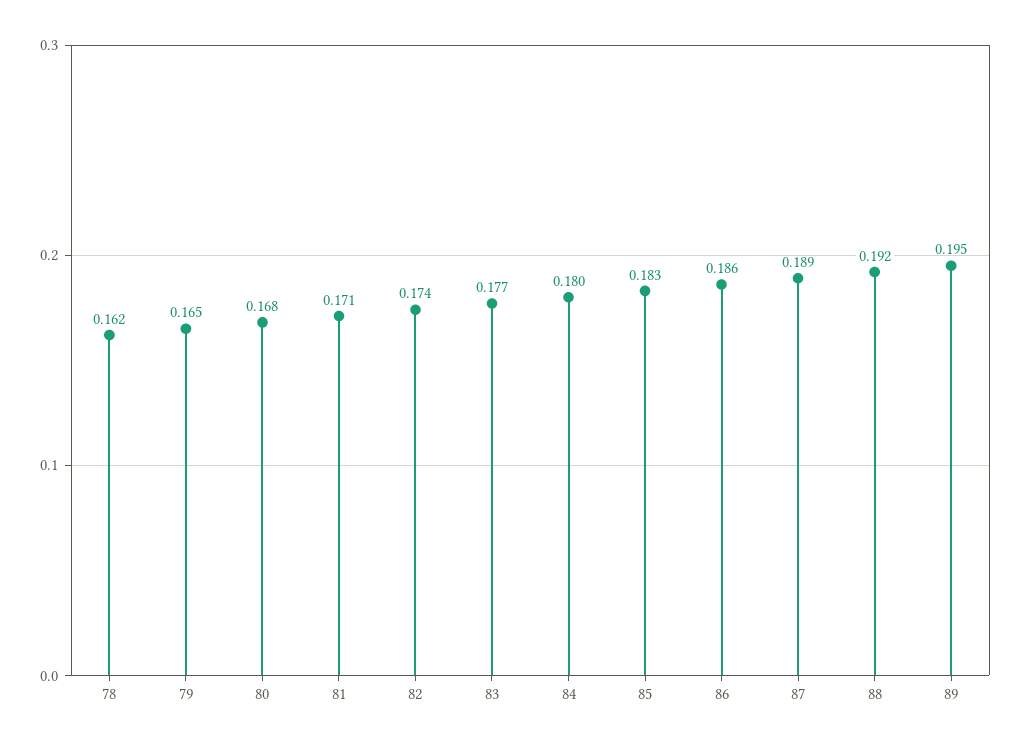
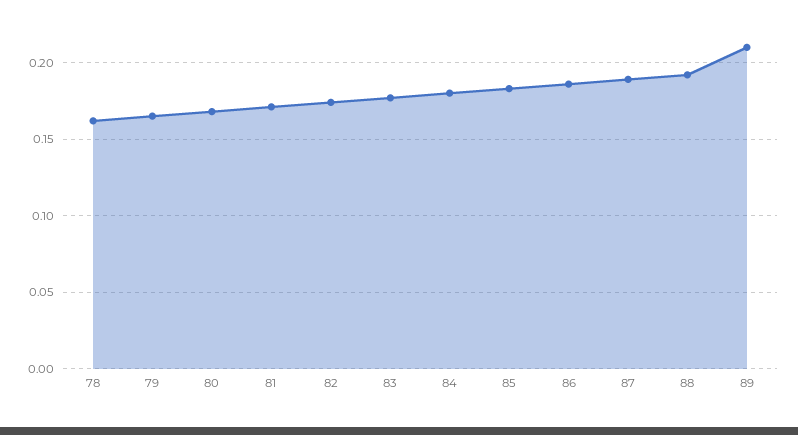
89: 0.195 -> 0.21

